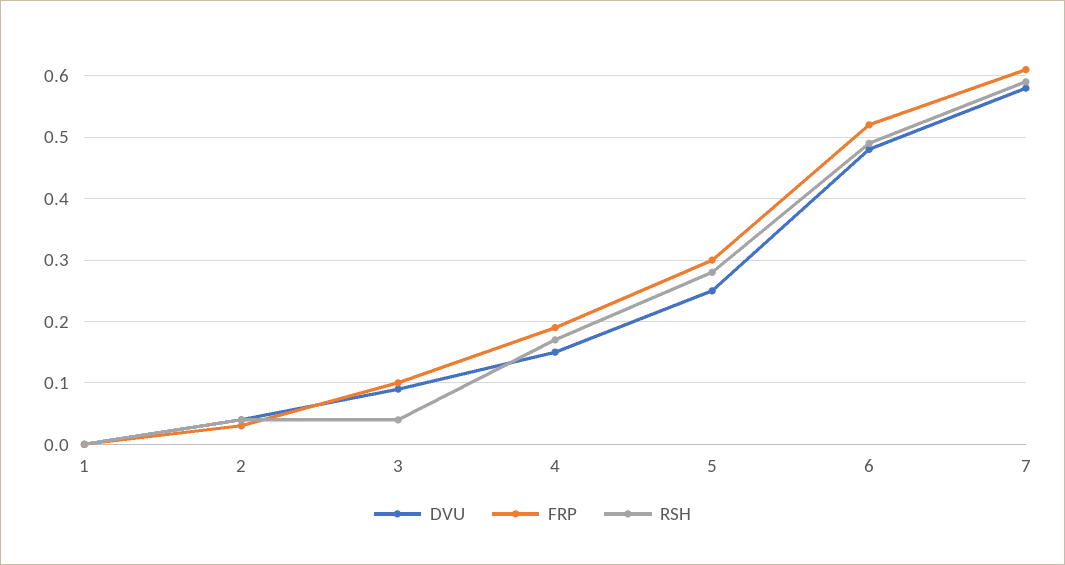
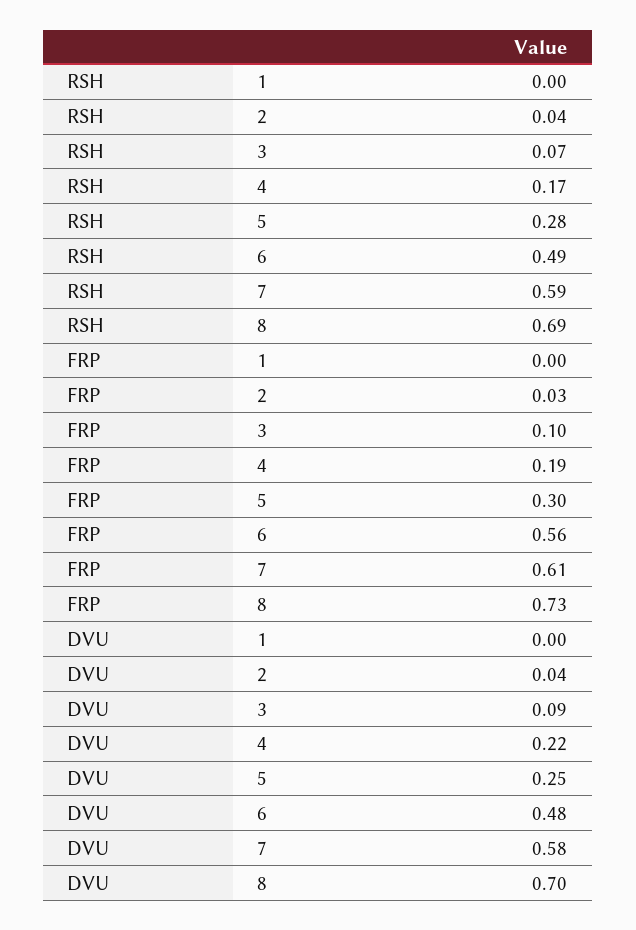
RSH, 3: 0.04 -> 0.07
DVU, 4: 0.15 -> 0.22
FRP, 6: 0.52 -> 0.56
RSH, 8: none -> 0.69
FRP, 8: none -> 0.73
DVU, 8: none -> 0.7

